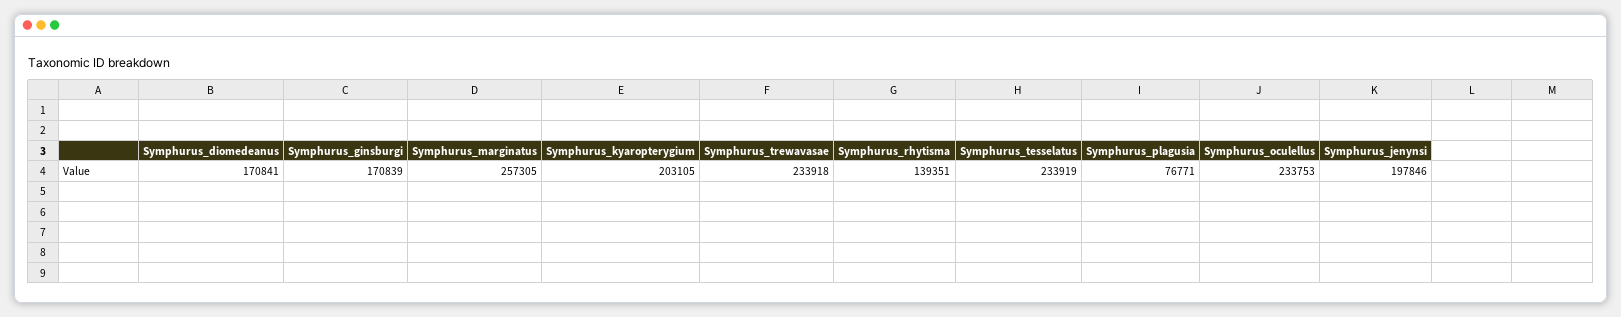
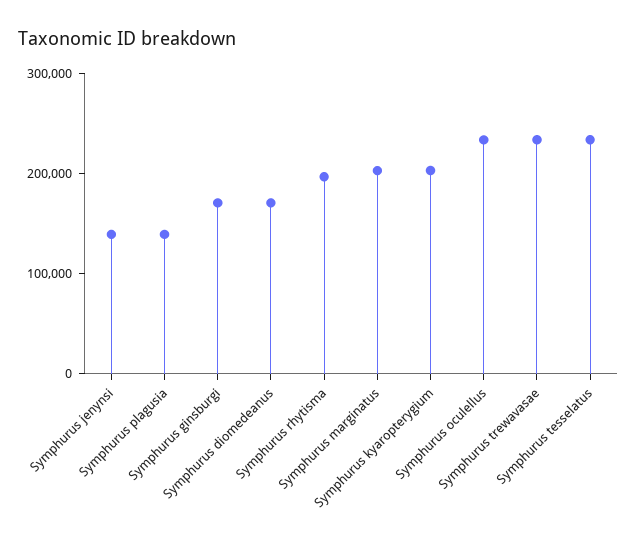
Symphurus_marginatus: 257305 -> 200000
Symphurus_rhytisma: 139351 -> 200000
Symphurus_plagusia: 76771 -> 140000
Symphurus_jenynsi: 197846 -> 140000

